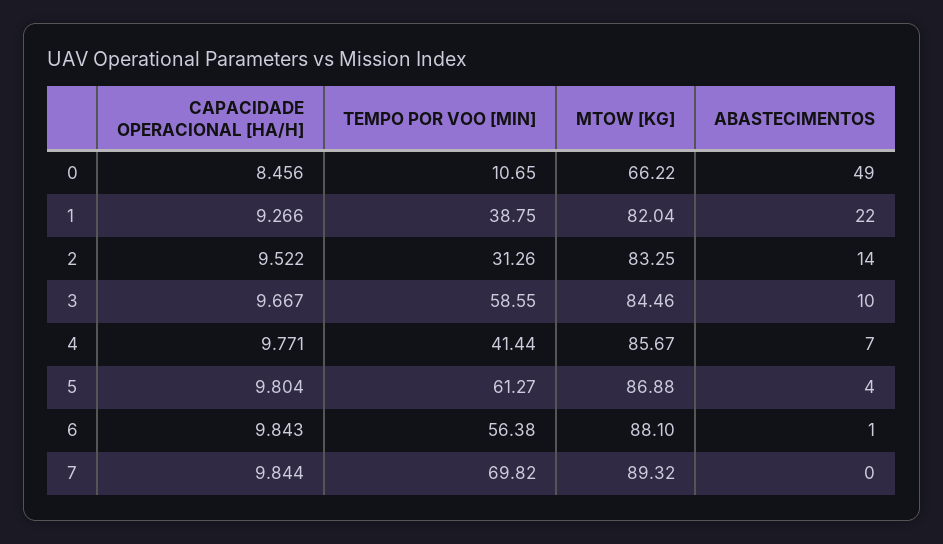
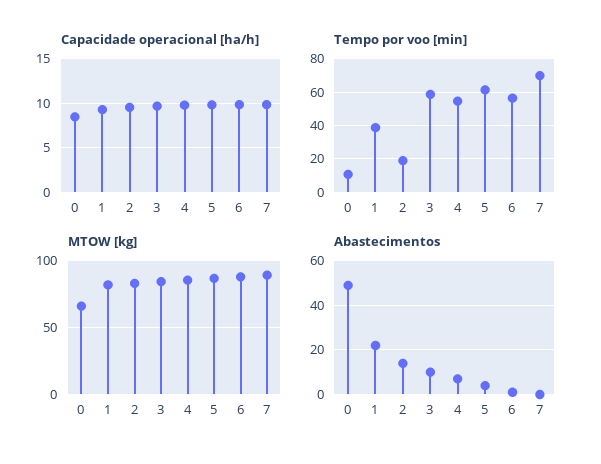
TEMPO POR VOO [MIN], 2: 31.26 -> 20
TEMPO POR VOO [MIN], 4: 41.44 -> 55

